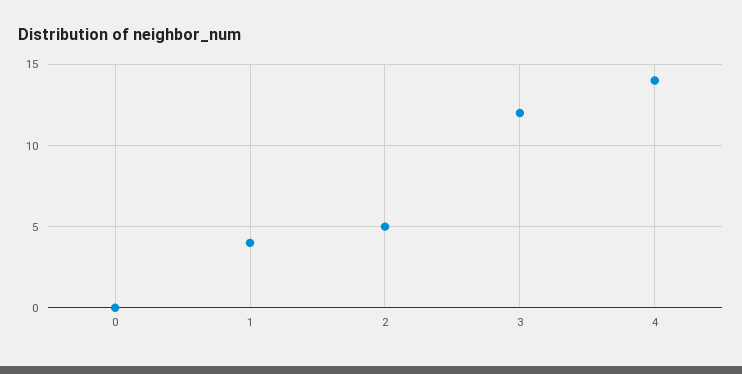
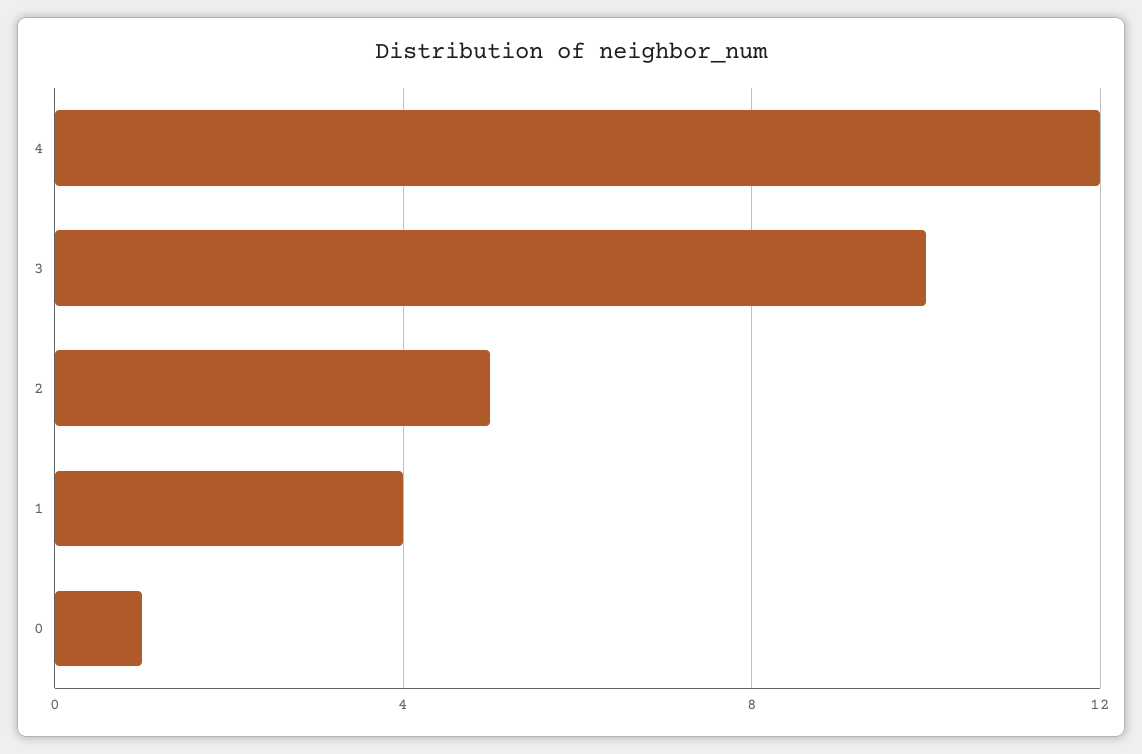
0: 0 -> 1
3: 12 -> 10
4: 14 -> 12

